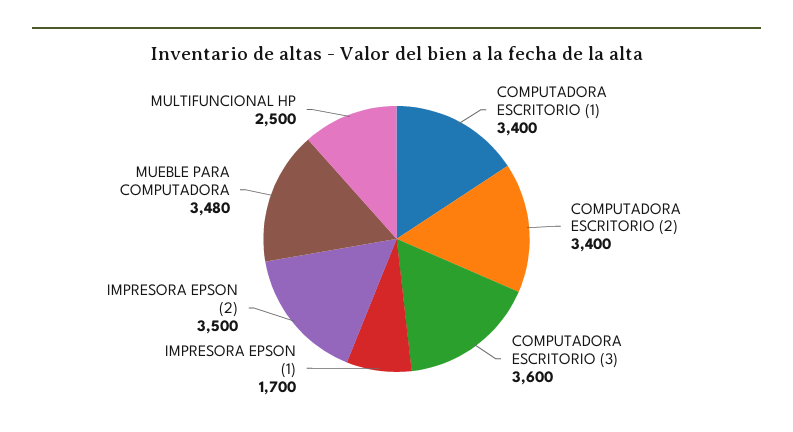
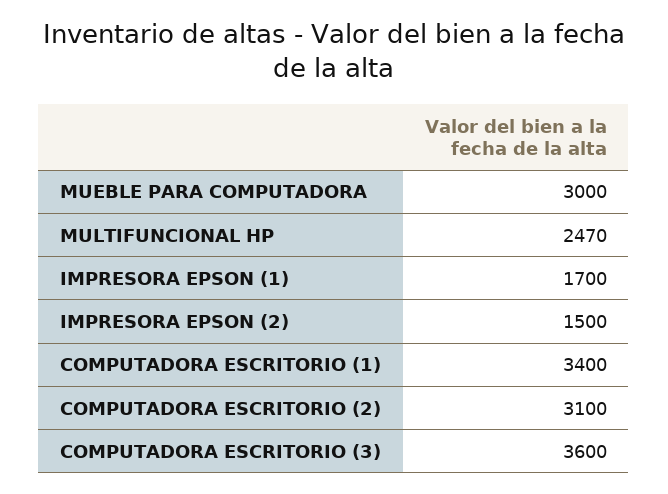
COMPUTADORA ESCRITORIO (2): 3400 -> 3100
IMPRESORA EPSON (2): 3500 -> 1500
MUEBLE PARA COMPUTADORA: 3480 -> 3000
MULTIFUNCIONAL HP: 2500 -> 2470

